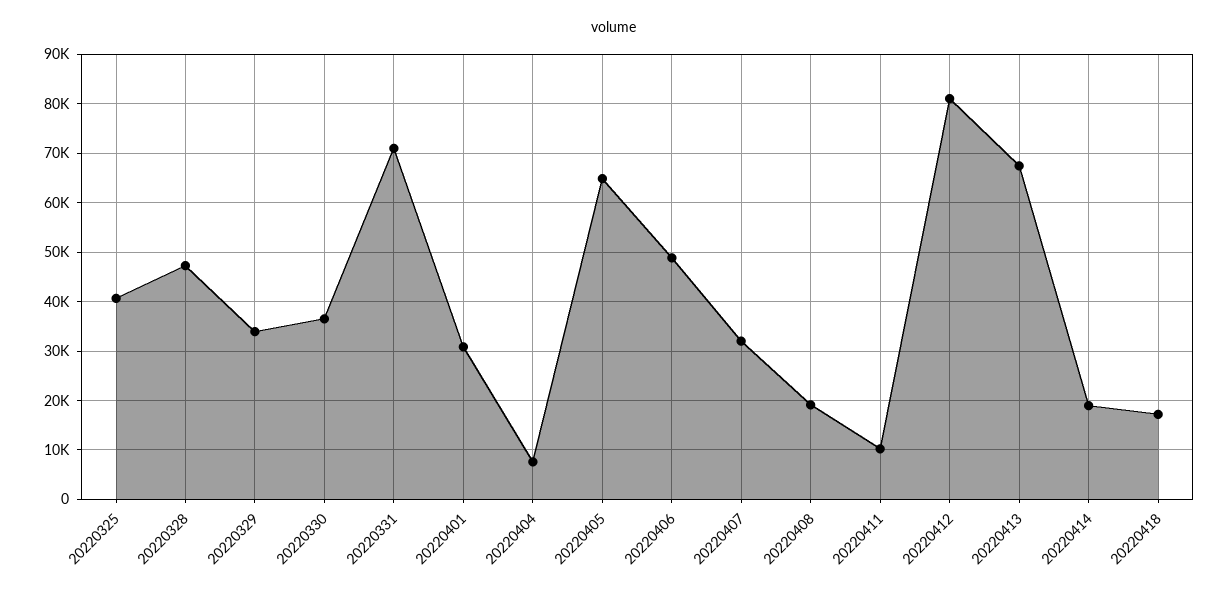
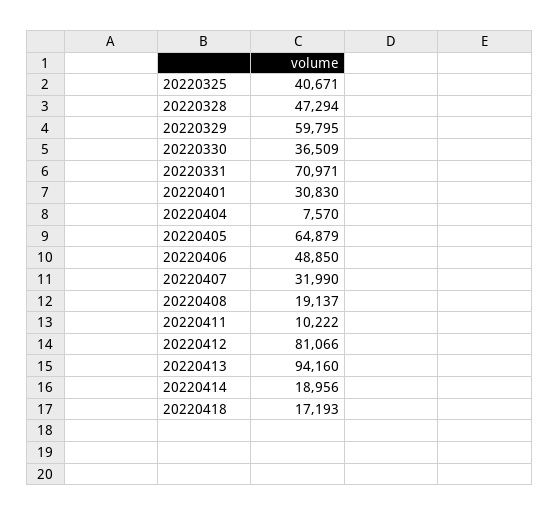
20220329: 34000 -> 59795
20220413: 68000 -> 94160

